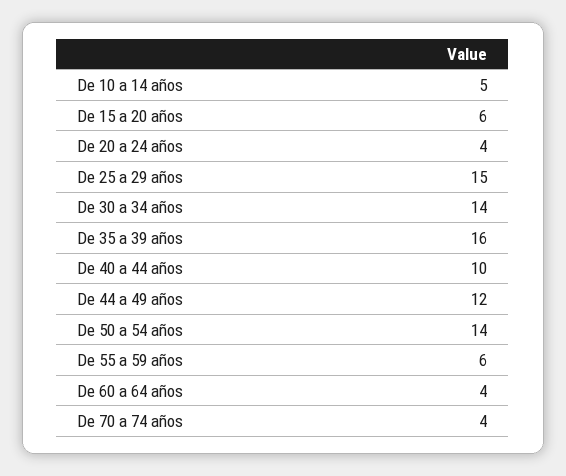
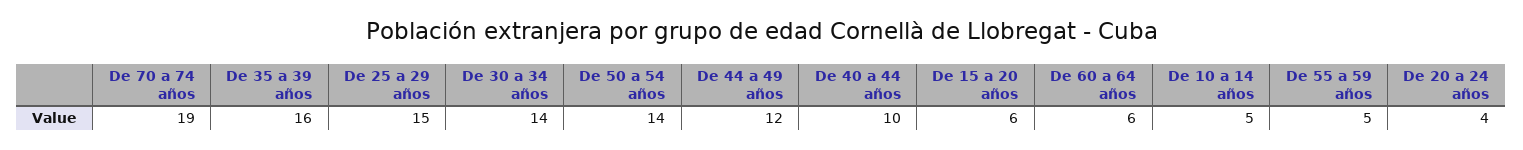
De 55 a 59 años: 6 -> 5
De 60 a 64 años: 4 -> 6
De 70 a 74 años: 4 -> 19

